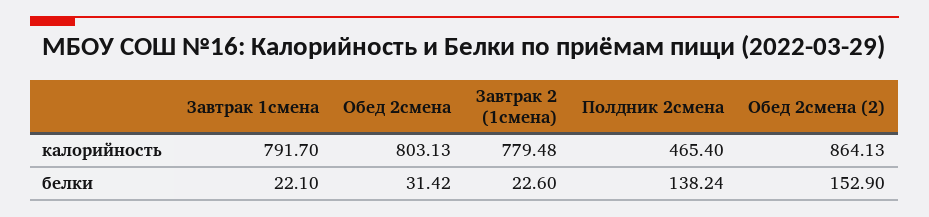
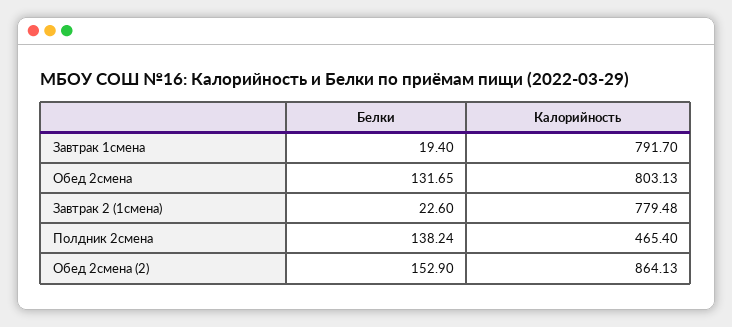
Завтрак 1смена, белки: 22.1 -> 19.4
Обед 2смена, белки: 31.42 -> 131.65

